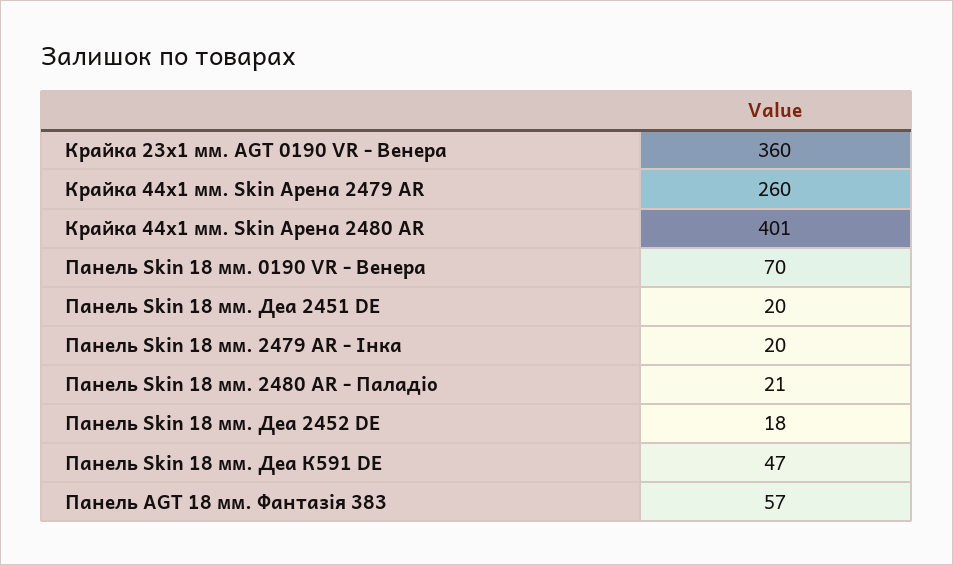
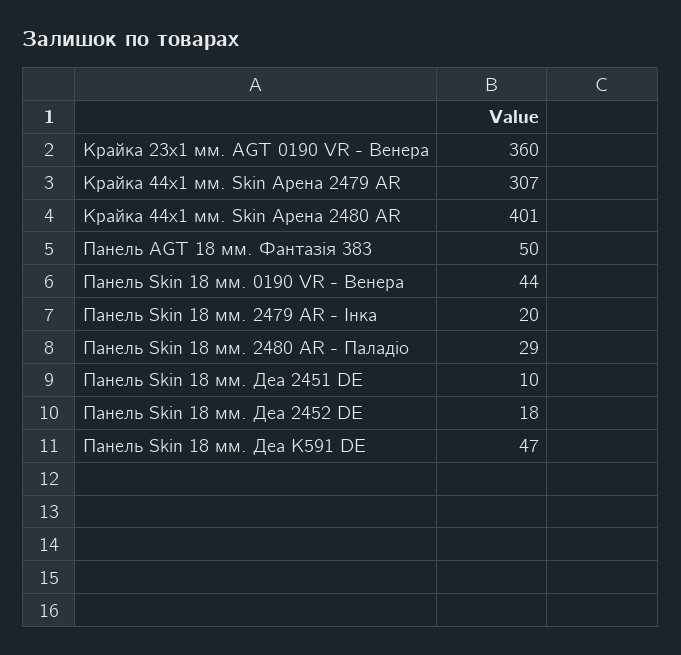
Крайка 44x1 мм. Skin Арена 2479 AR: 260 -> 307
Панель Skin 18 мм. 0190 VR - Венера: 70 -> 44
Панель Skin 18 мм. Деа 2451 DE: 20 -> 10
Панель Skin 18 мм. 2480 AR - Паладіо: 21 -> 29
Панель AGT 18 мм. Фантазія 383: 57 -> 50

